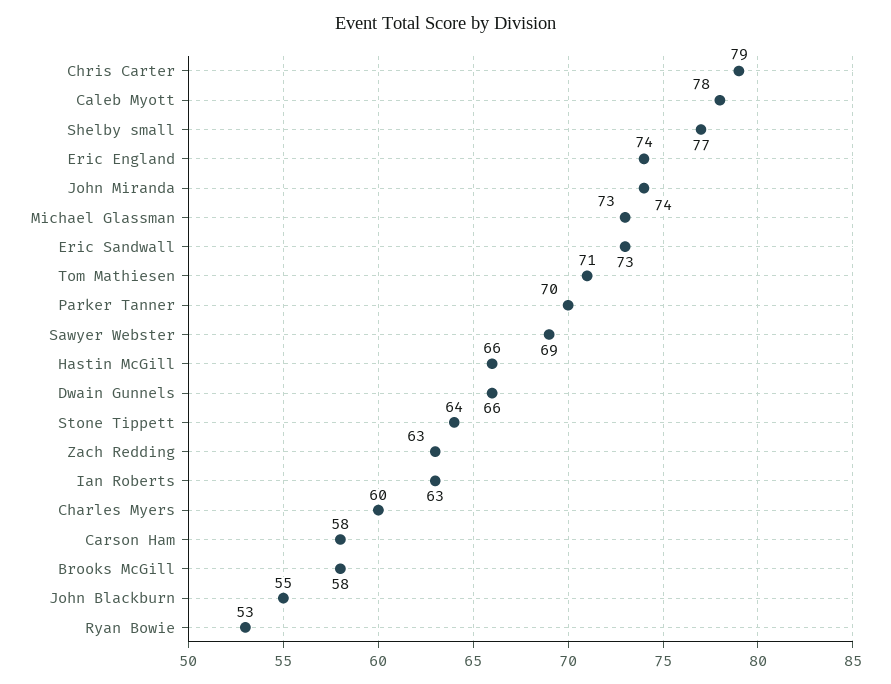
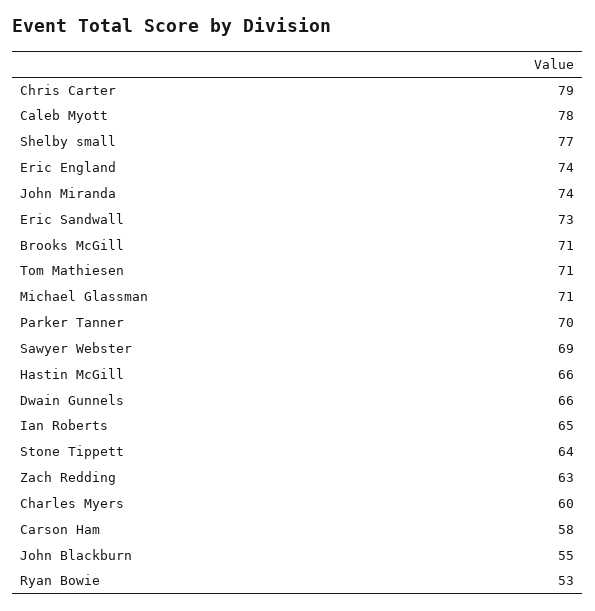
Michael Glassman: 73 -> 71
Ian Roberts: 63 -> 65
Brooks McGill: 58 -> 71

